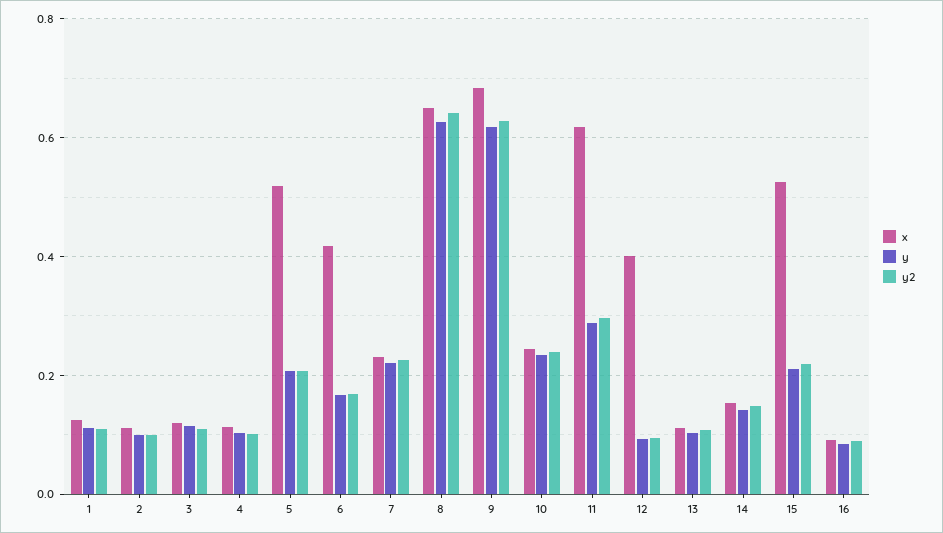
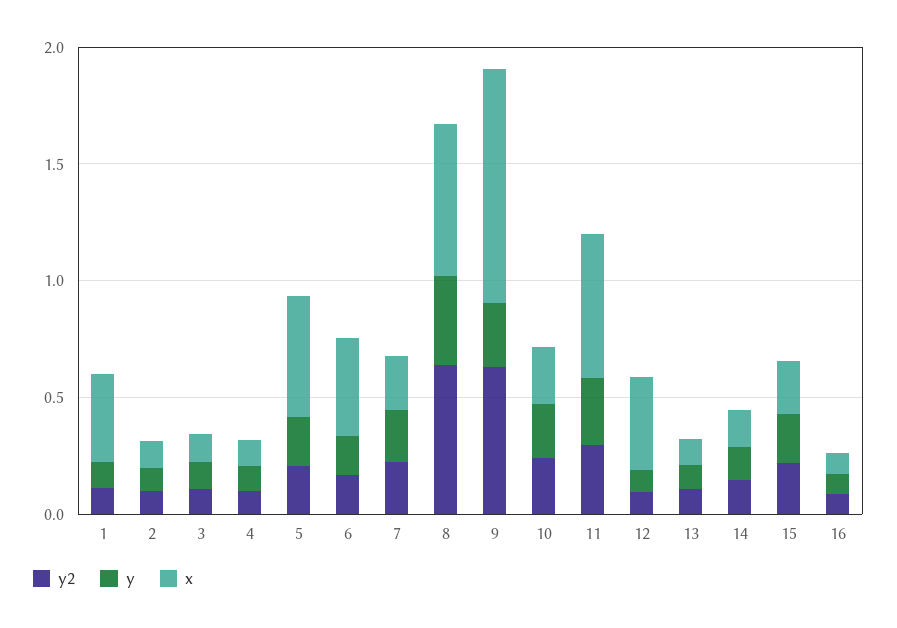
x, 1: 0.12 -> 0.4
y, 8: 0.62 -> 0.4
x, 9: 0.68 -> 1
y, 9: 0.62 -> 0.3
x, 15: 0.52 -> 0.2

